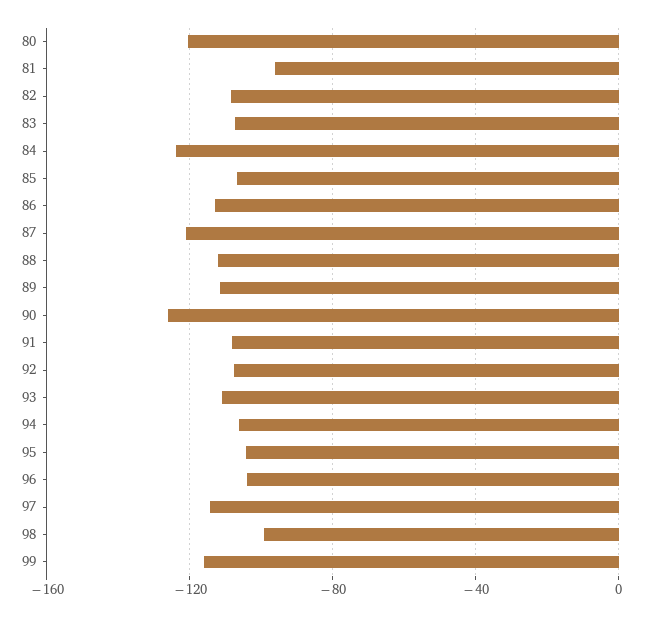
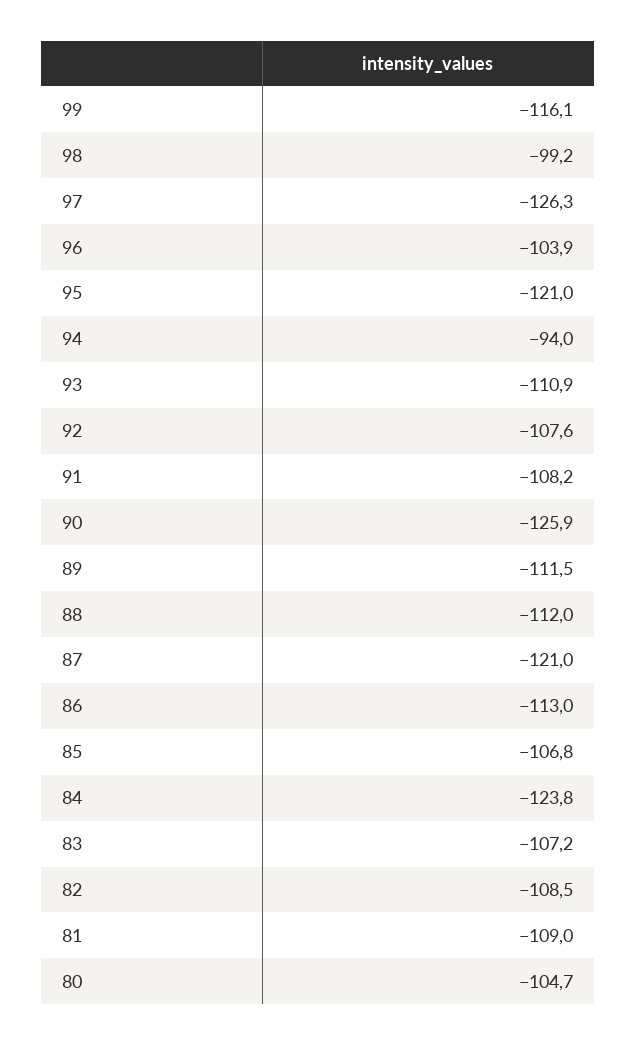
80: -120 -> -104.7
81: -95 -> -109
94: -105 -> -94
95: -105 -> -121
97: -115 -> -126.3

